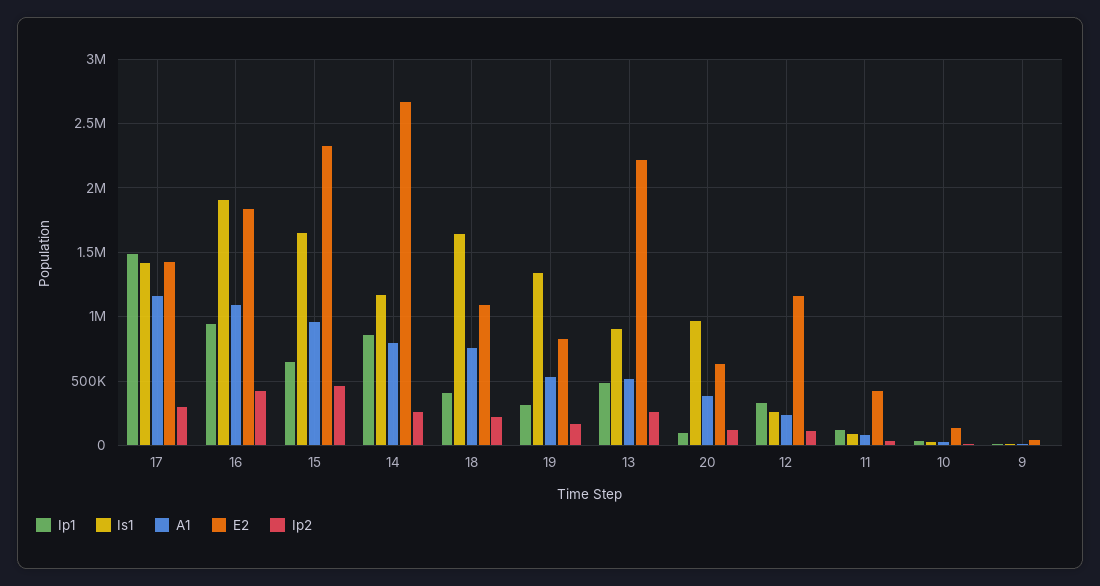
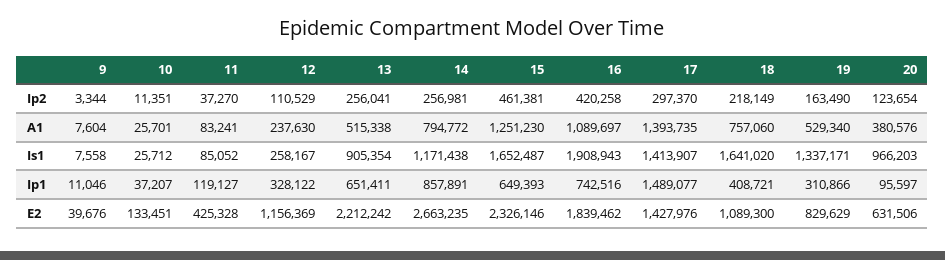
A1, 17: 1150000 -> 1393735
Ip1, 16: 950000 -> 742516
A1, 15: 950000 -> 1251230
Ip1, 13: 500000 -> 651411

